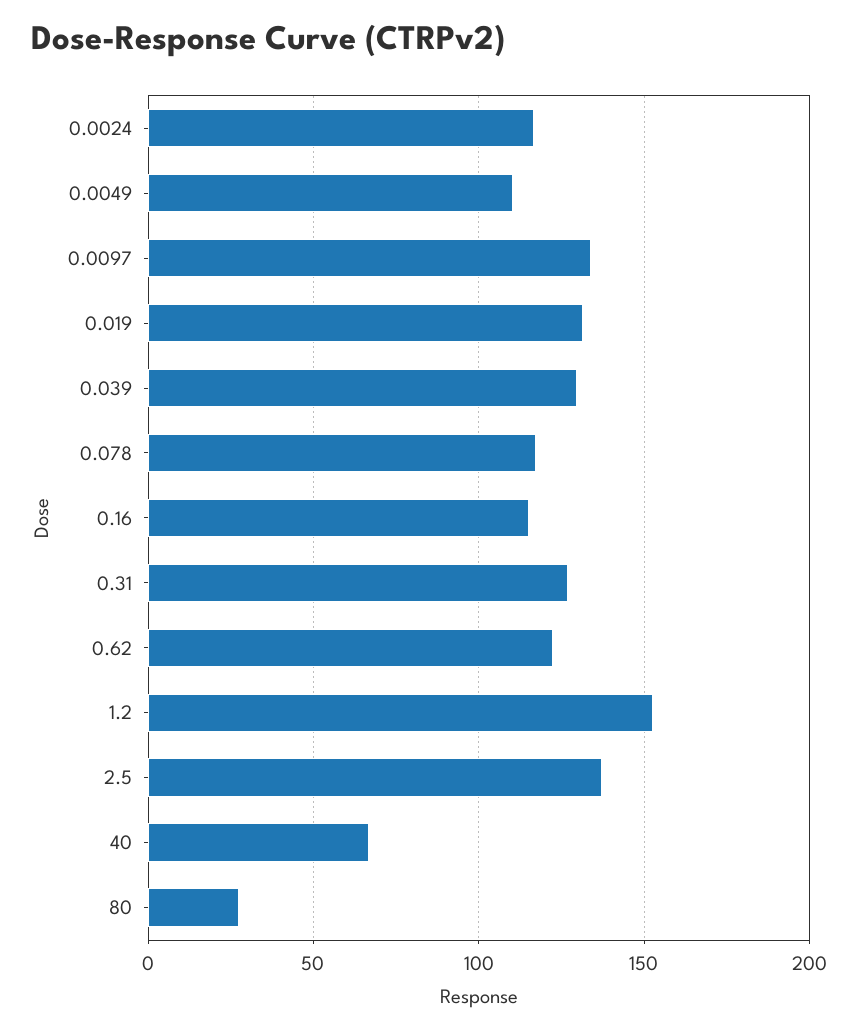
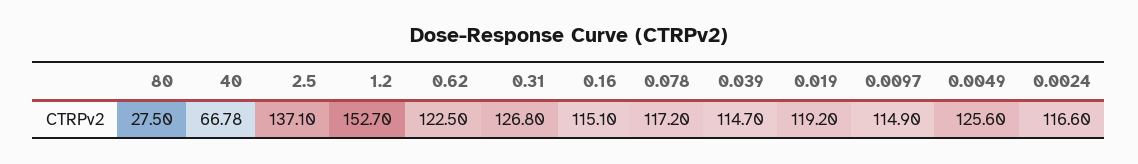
0.0049: 110 -> 125.6
0.0097: 135 -> 114.9
0.019: 130 -> 119.2
0.039: 130 -> 114.7

